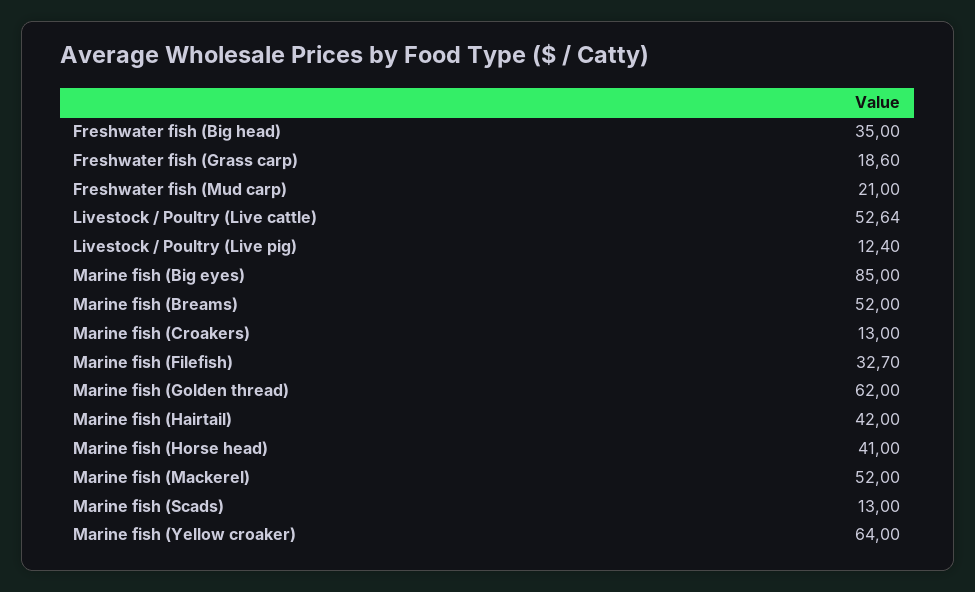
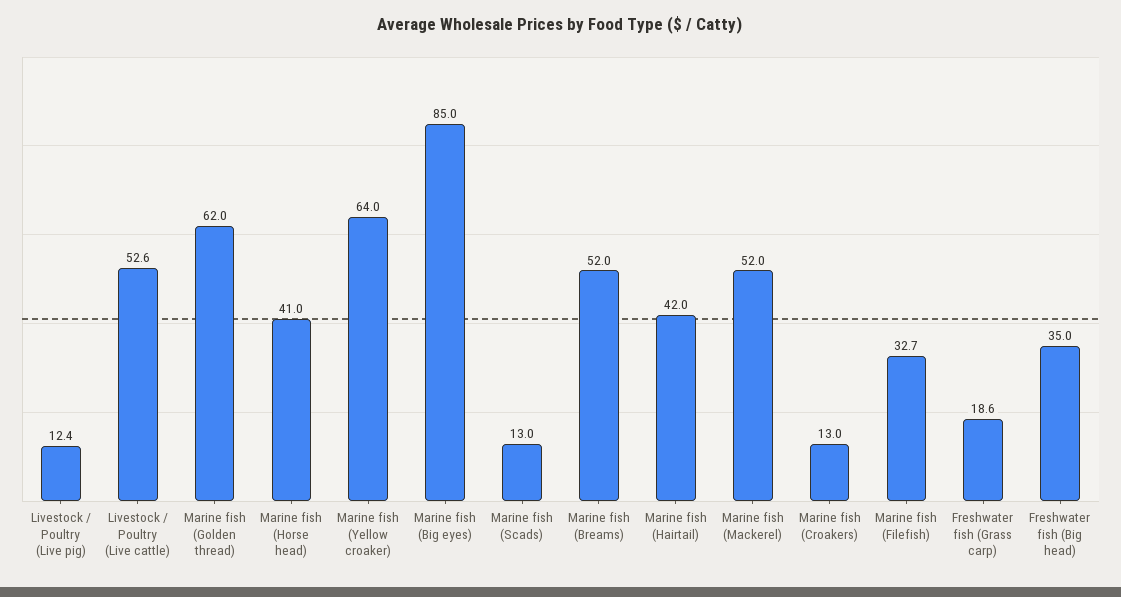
Freshwater fish (Mud carp): 21 -> none

